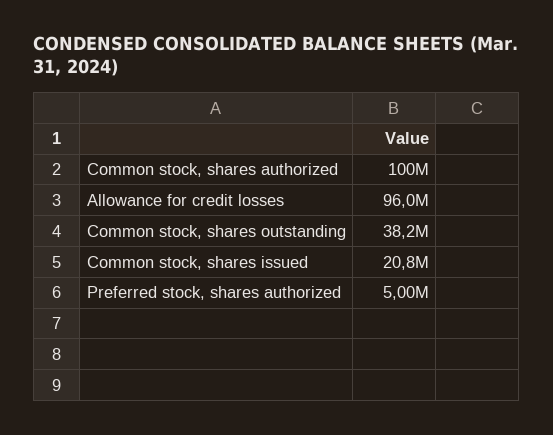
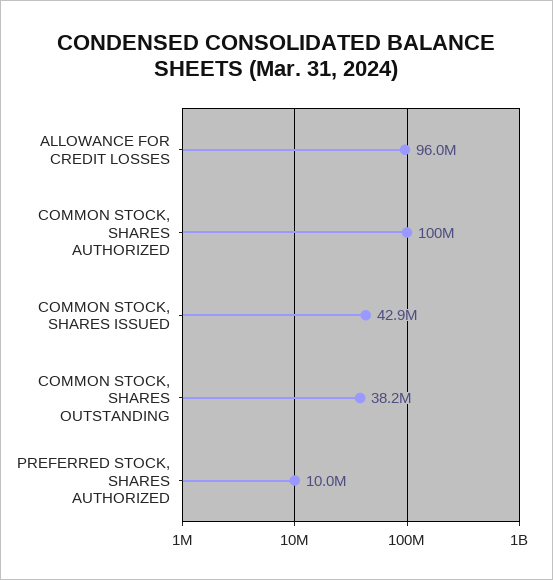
Common stock, shares issued: 20800000 -> 42900000
Preferred stock, shares authorized: 5000000 -> 10000000

